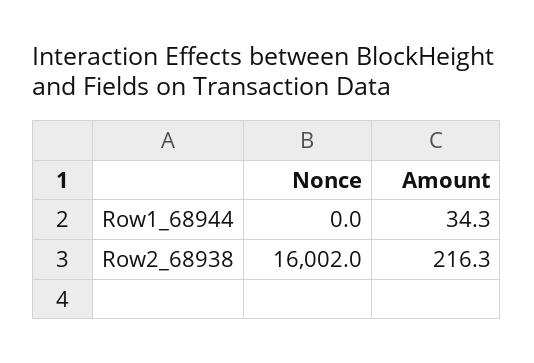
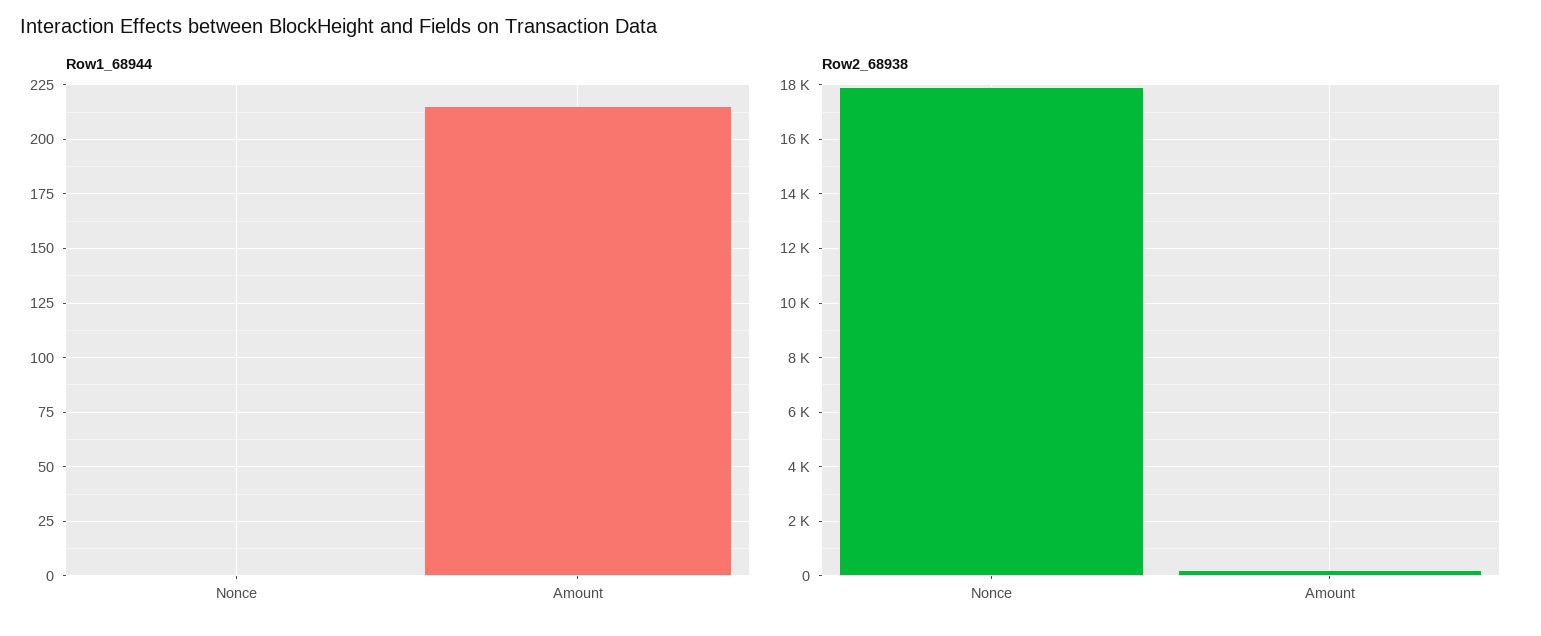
Row1_68944, Amount: 34.3 -> 215
Row2_68938, Nonce: 16002 -> 18000

